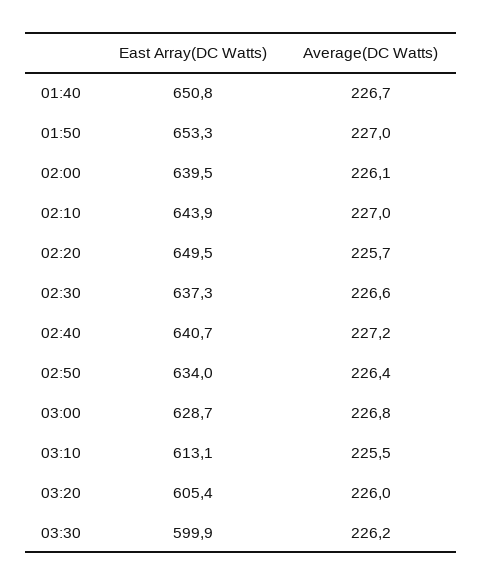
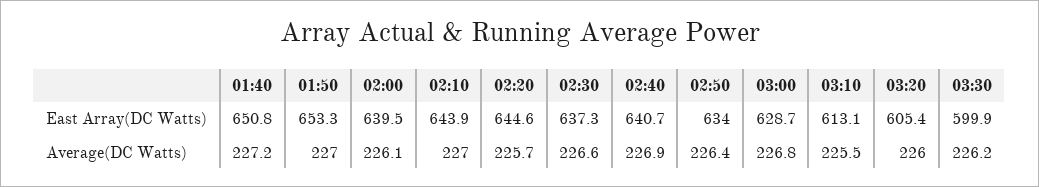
Average(DC Watts), 01:40: 226.7 -> 227.2
East Array(DC Watts), 02:20: 649.5 -> 644.6
Average(DC Watts), 02:40: 227.2 -> 226.9

